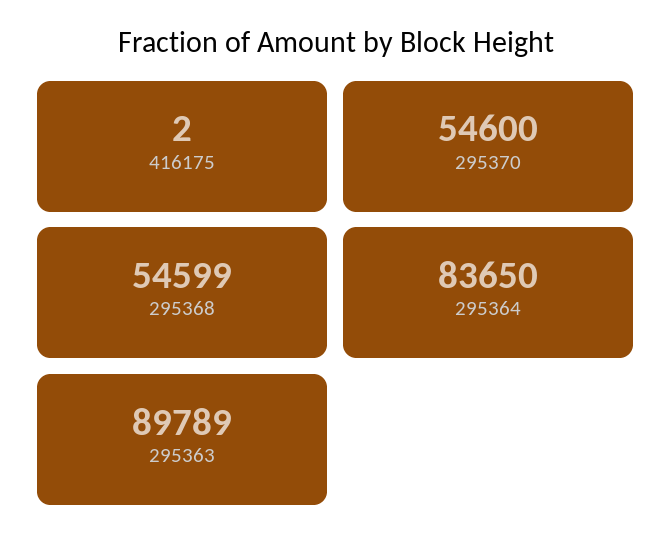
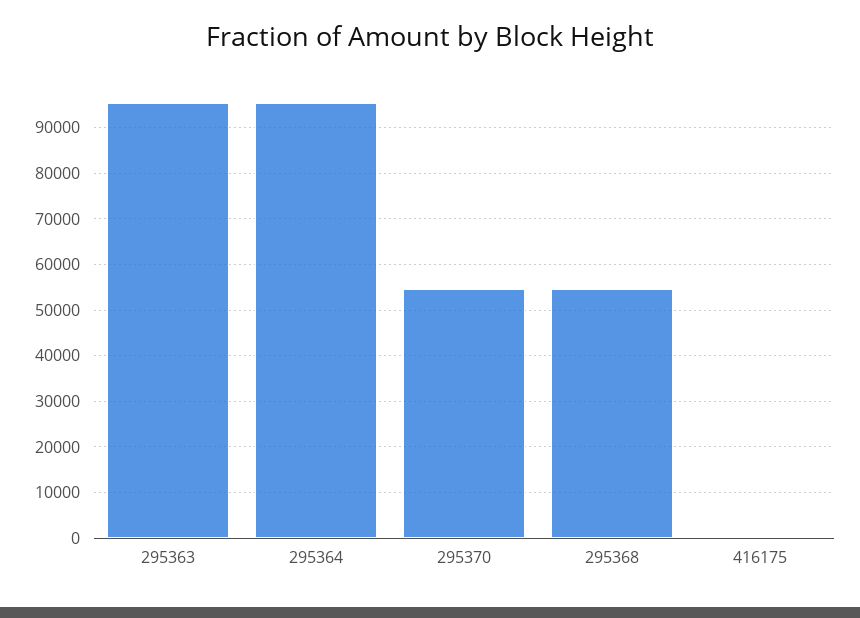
295364: 83650 -> 96000
295363: 89789 -> 96000

